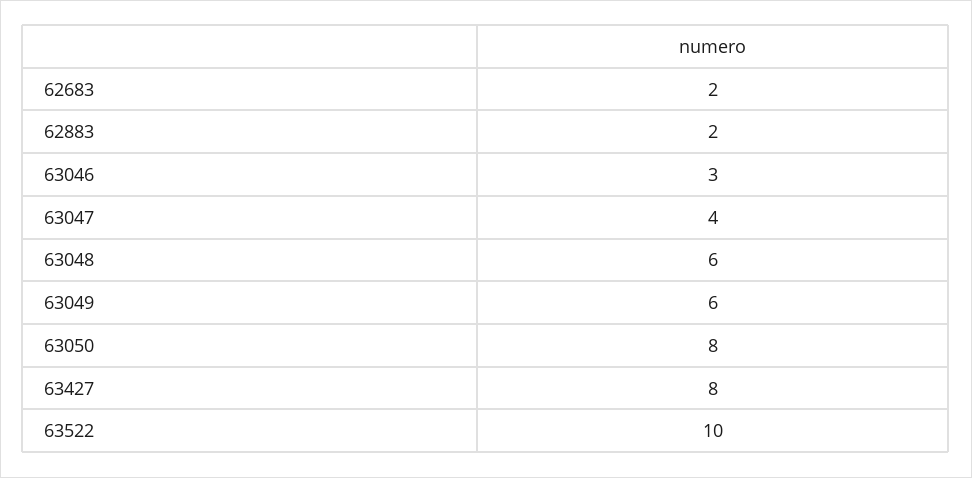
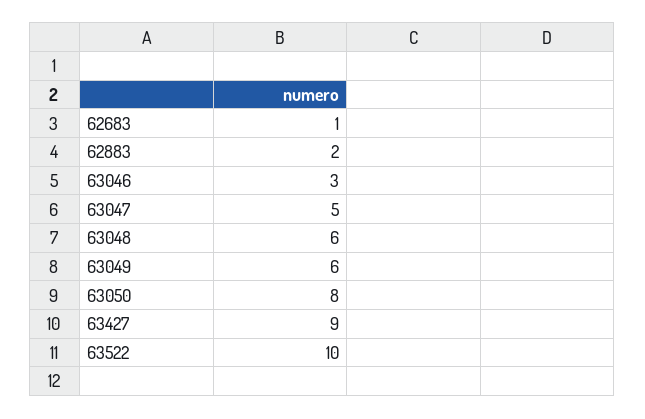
62683: 2 -> 1
63047: 4 -> 5
63427: 8 -> 9

